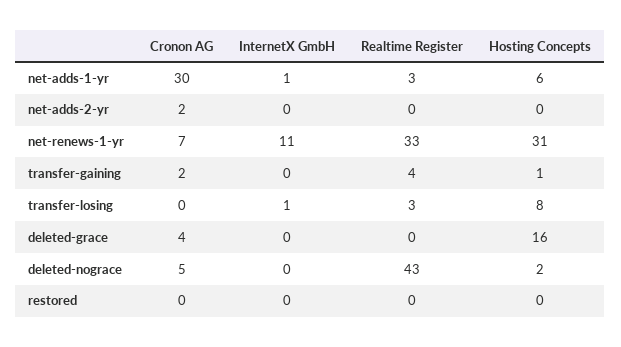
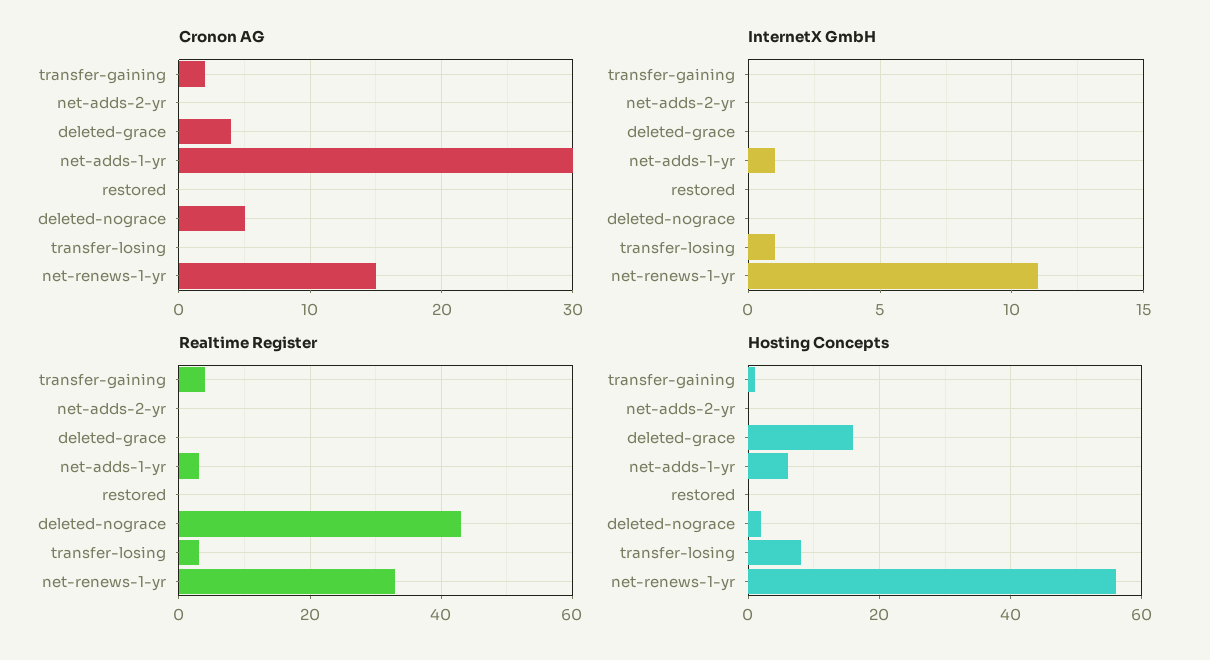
Cronon AG, net-adds-2-yr: 2 -> 0
Cronon AG, net-renews-1-yr: 7 -> 15
Hosting Concepts, net-renews-1-yr: 31 -> 55

